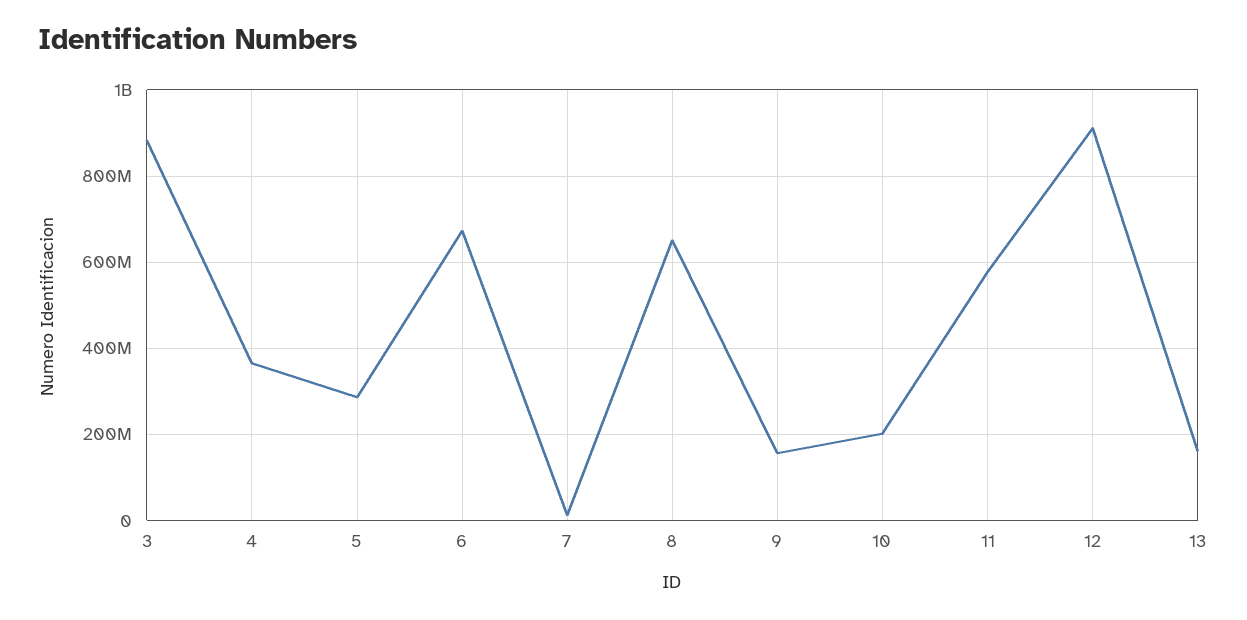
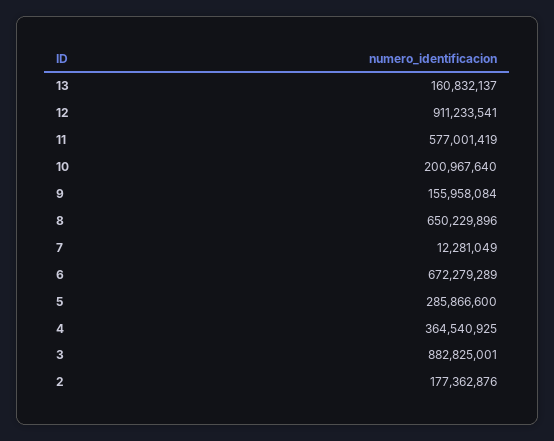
2: none -> 177362876

